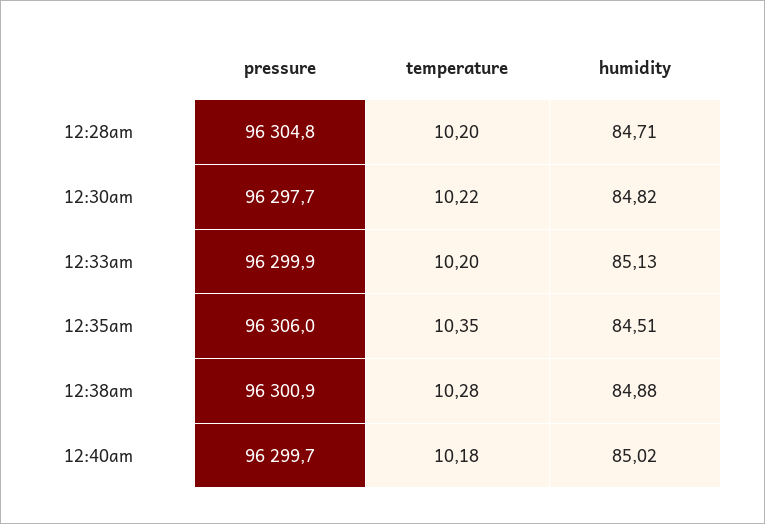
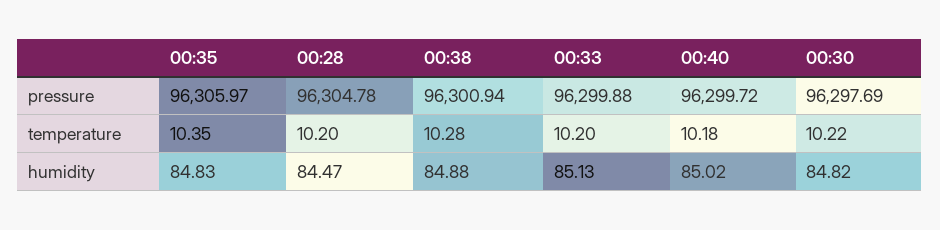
humidity, 12:28am: 84.71 -> 84.47
humidity, 12:35am: 84.51 -> 84.83

